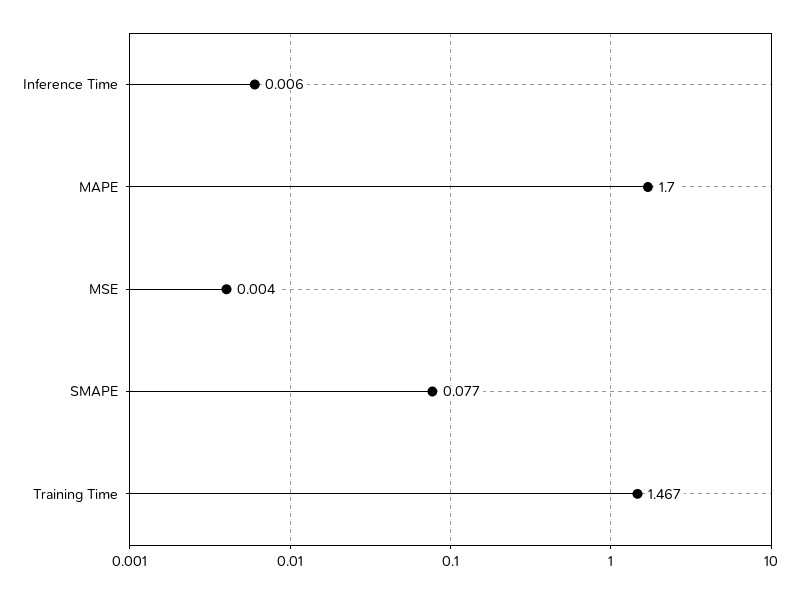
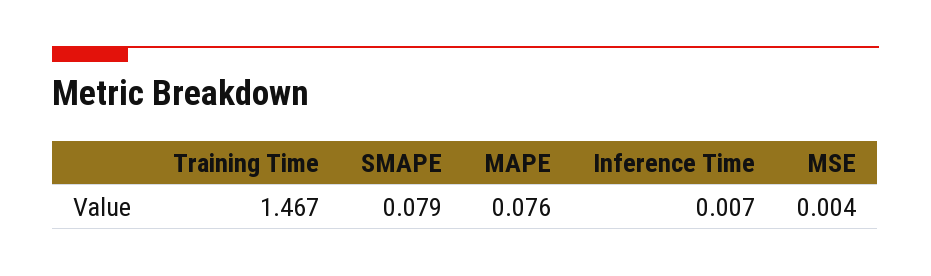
Inference Time: 0.006 -> 0.007
MAPE: 1.7 -> 0.076
SMAPE: 0.077 -> 0.079

